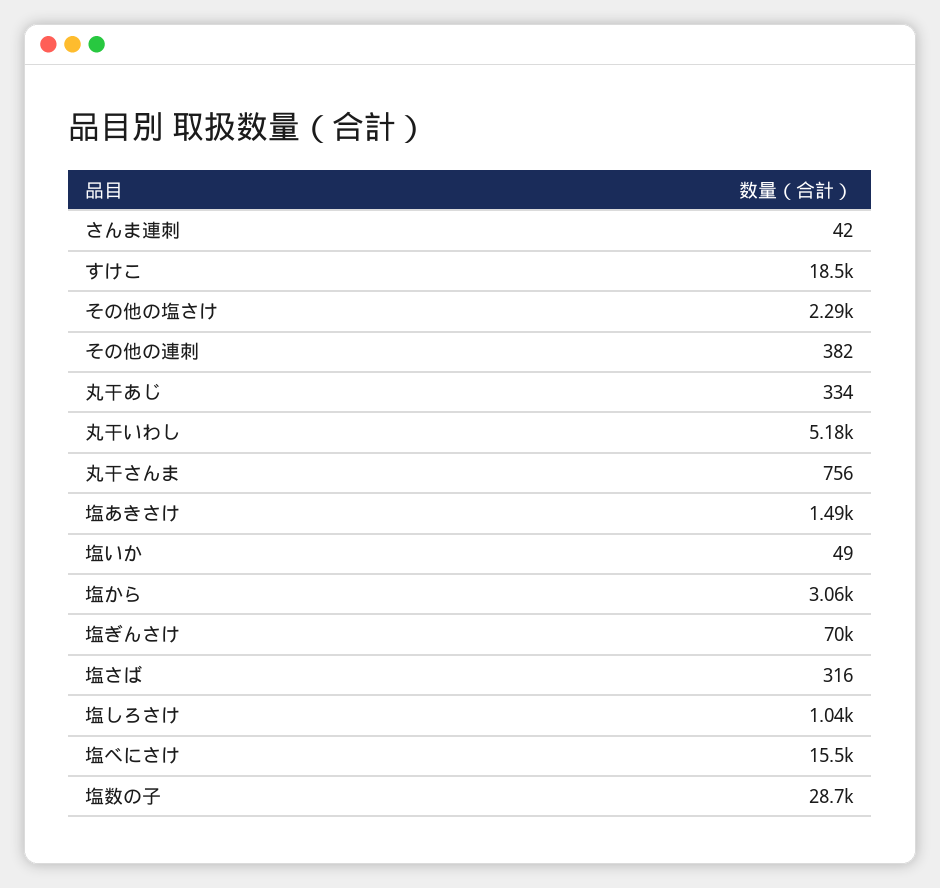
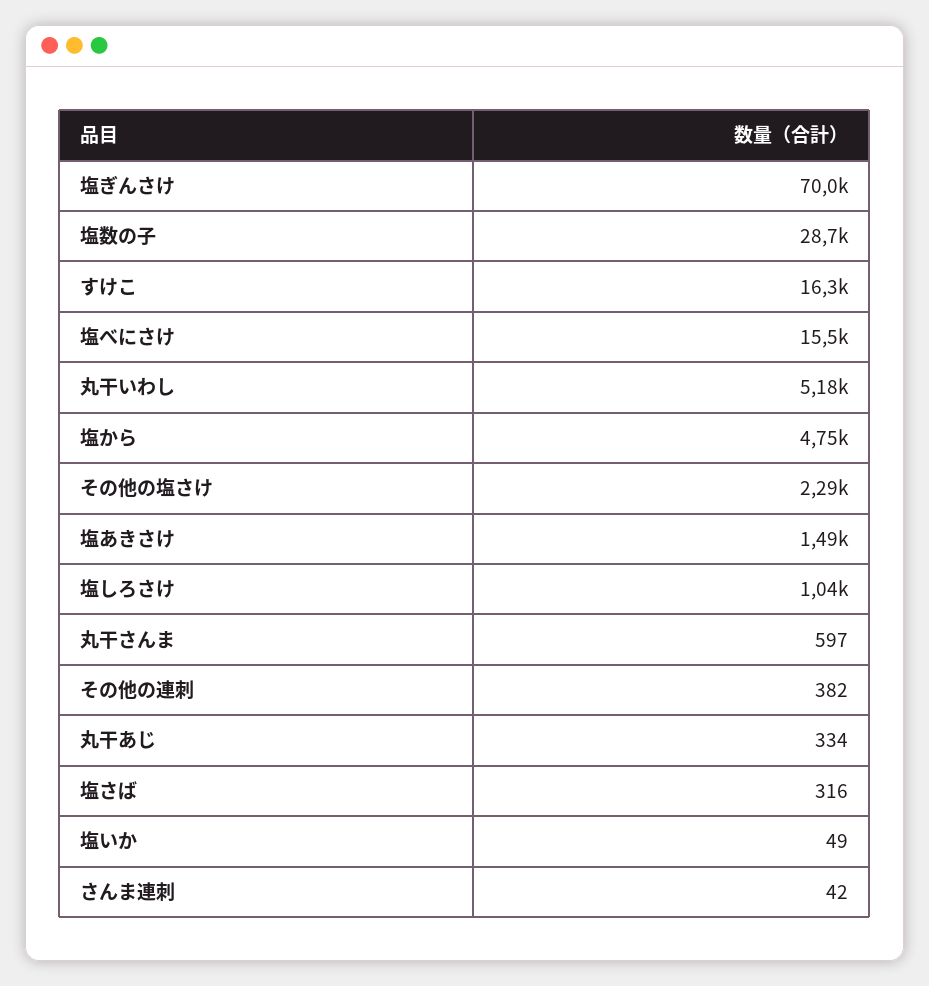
すけこ: 18500 -> 16300
丸干さんま: 756 -> 597
塩から: 3060 -> 4750

